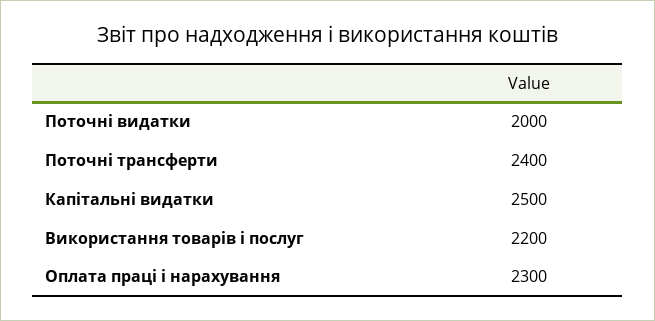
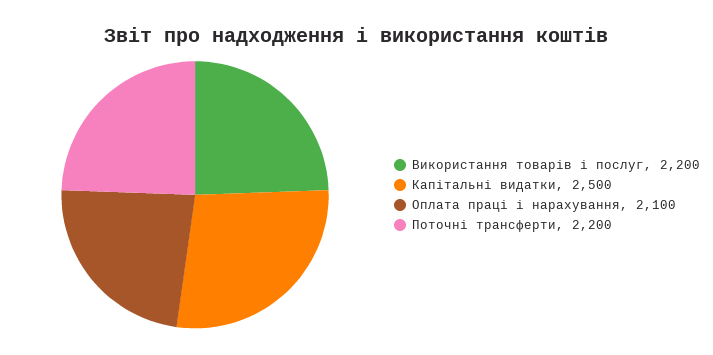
Поточні видатки: 2000 -> none
Поточні трансферти: 2400 -> 2200
Оплата праці і нарахування: 2300 -> 2100

